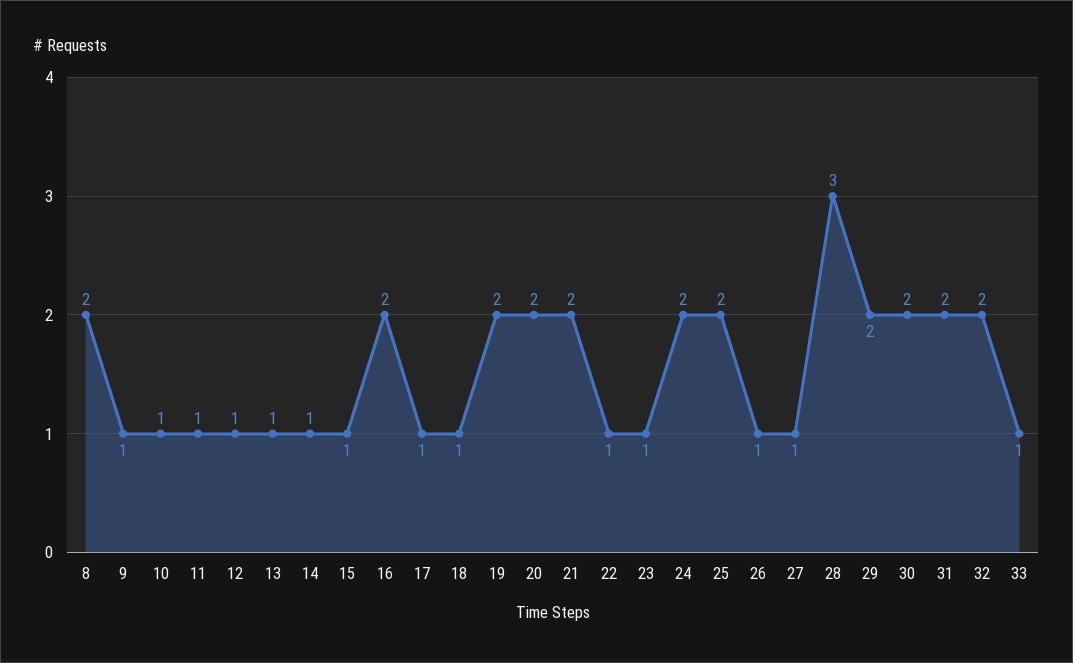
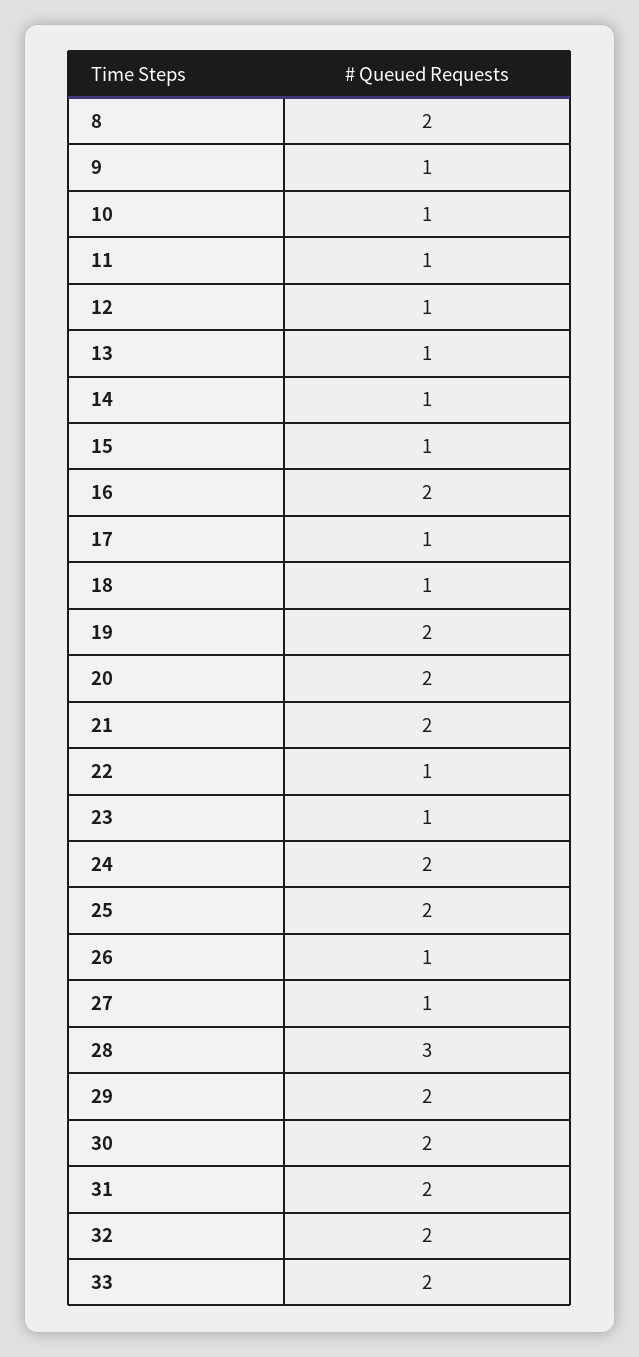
33: 1 -> 2

